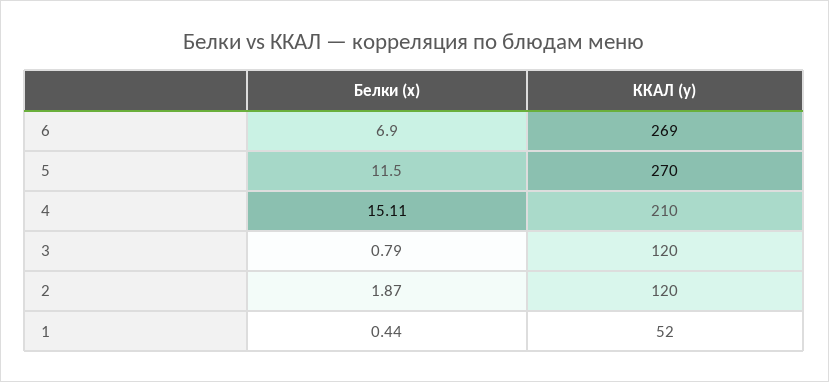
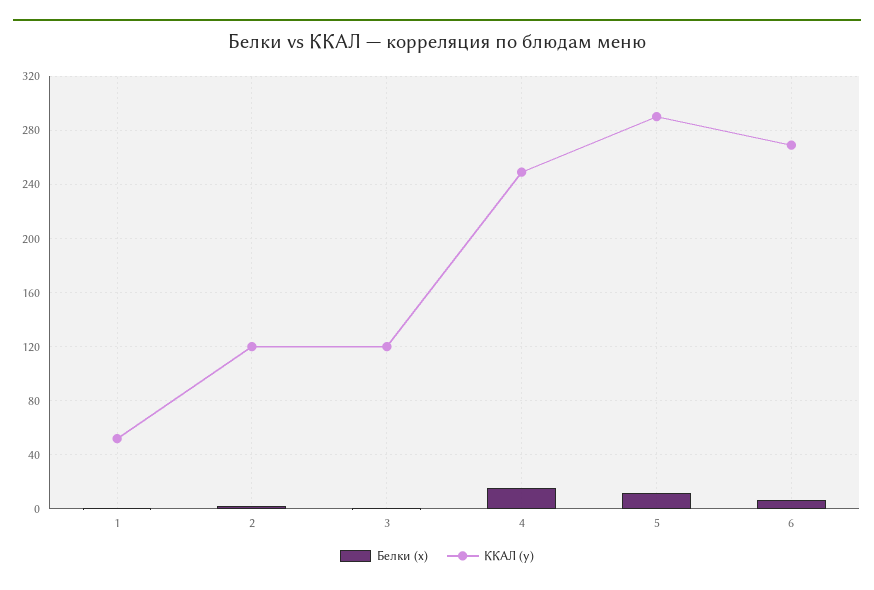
ККАЛ (y), 5: 270 -> 290
ККАЛ (y), 4: 210 -> 250

